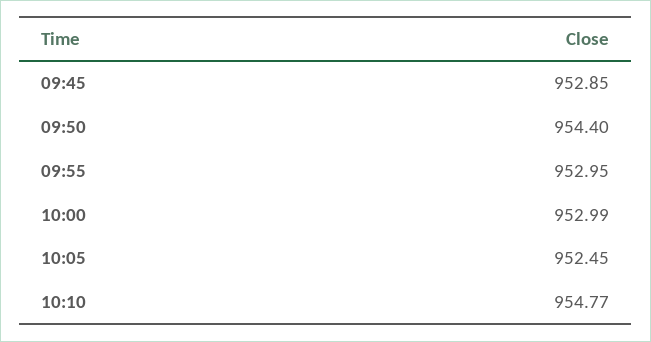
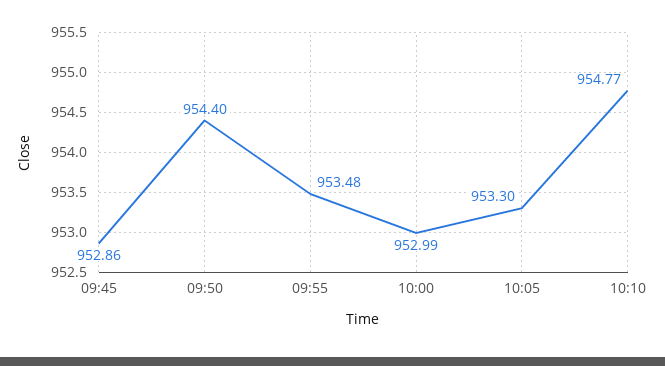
09:45: 952.85 -> 952.86
09:55: 952.95 -> 953.48
10:05: 952.45 -> 953.3

